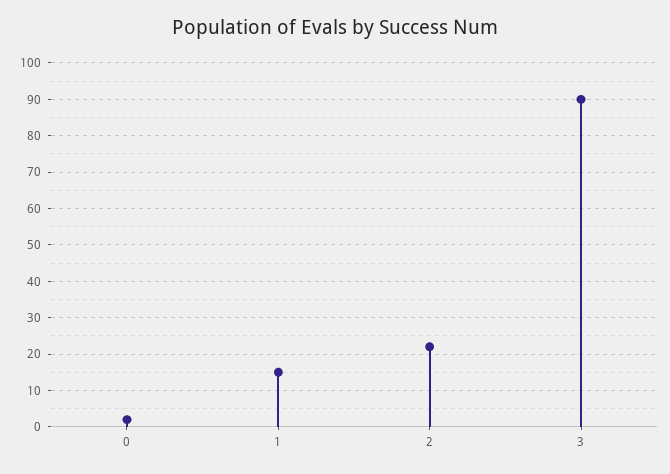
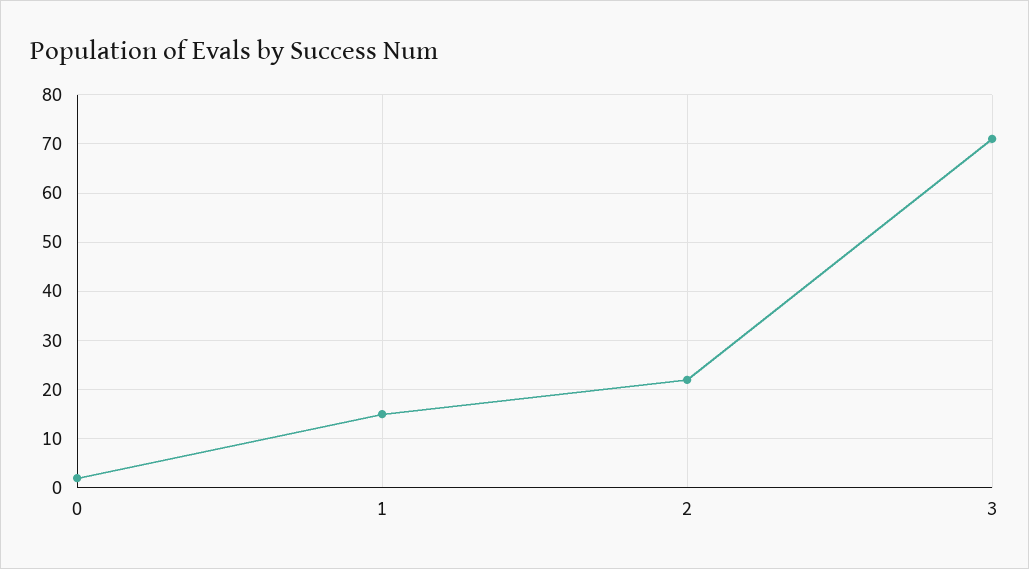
3: 90 -> 70

